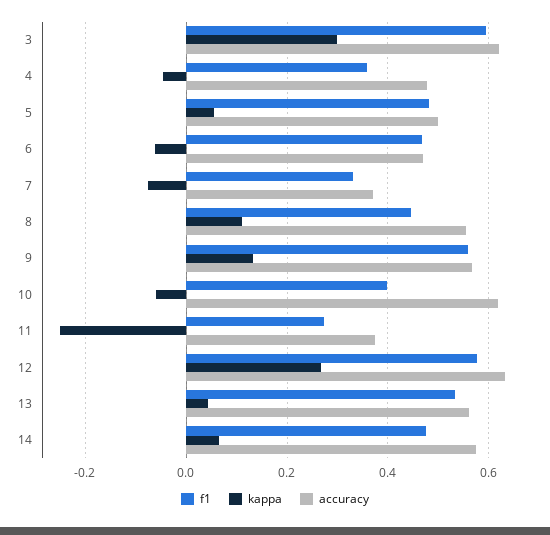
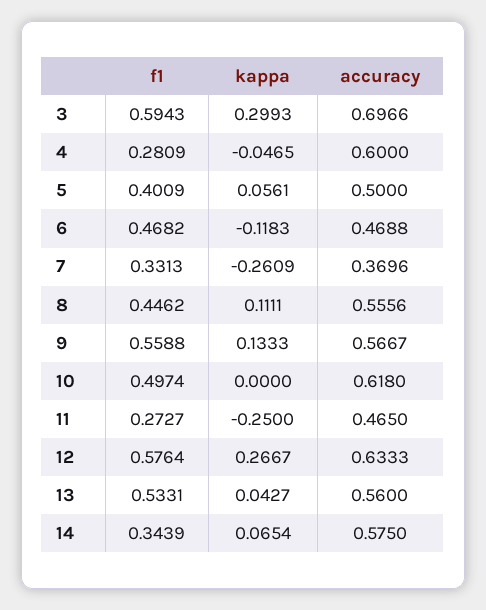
accuracy, 3: 0.62 -> 0.6966
f1, 4: 0.36 -> 0.2809
accuracy, 4: 0.48 -> 0.6
f1, 5: 0.48 -> 0.4009
kappa, 6: -0.06 -> -0.1183
kappa, 7: -0.08 -> -0.2609
f1, 10: 0.4 -> 0.4974
kappa, 10: -0.06 -> 0
accuracy, 11: 0.38 -> 0.465
f1, 14: 0.48 -> 0.3439

